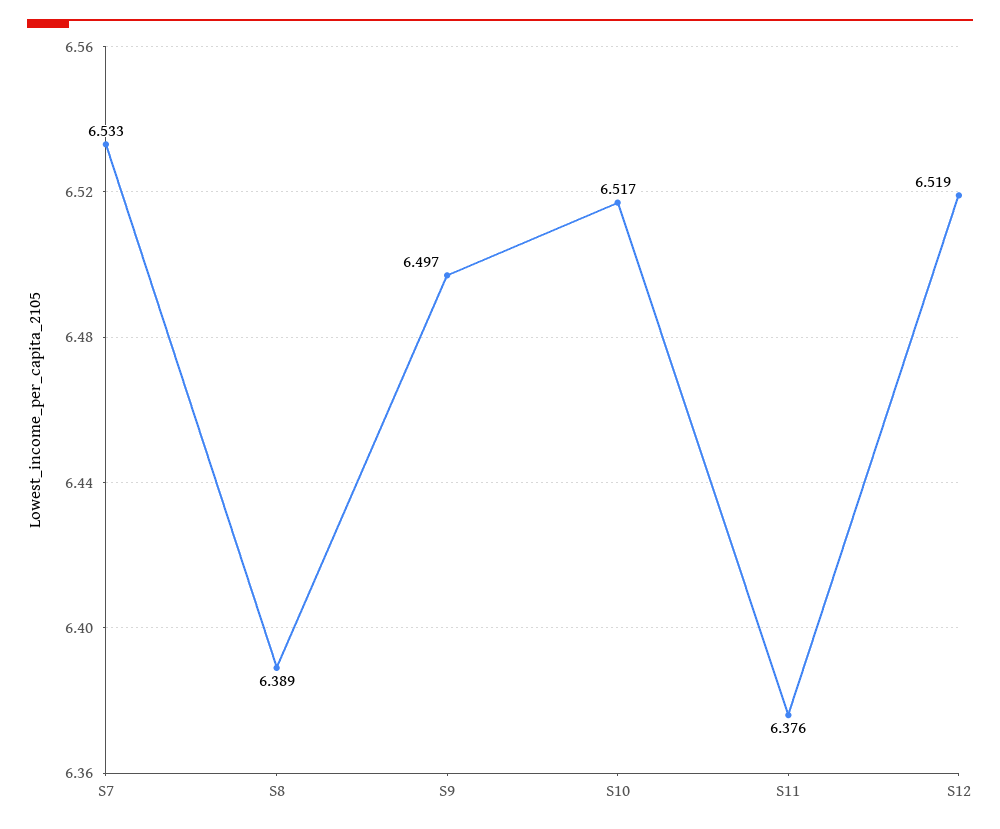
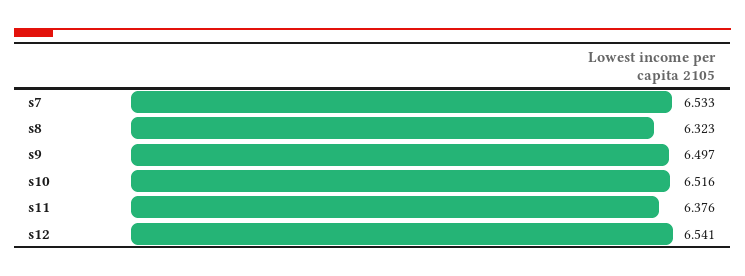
S8: 6.389 -> 6.323
S10: 6.517 -> 6.516
S12: 6.519 -> 6.541

